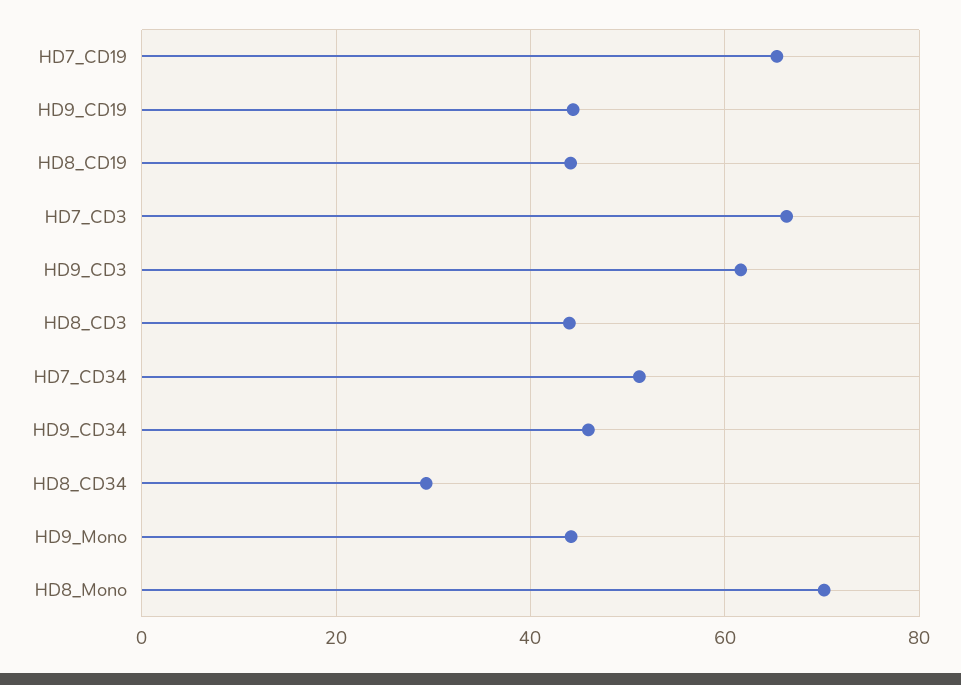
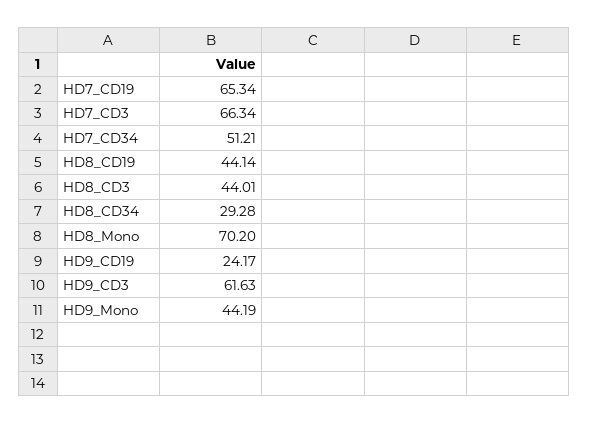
HD9_CD19: 44 -> 24.17
HD9_CD34: 46 -> none

